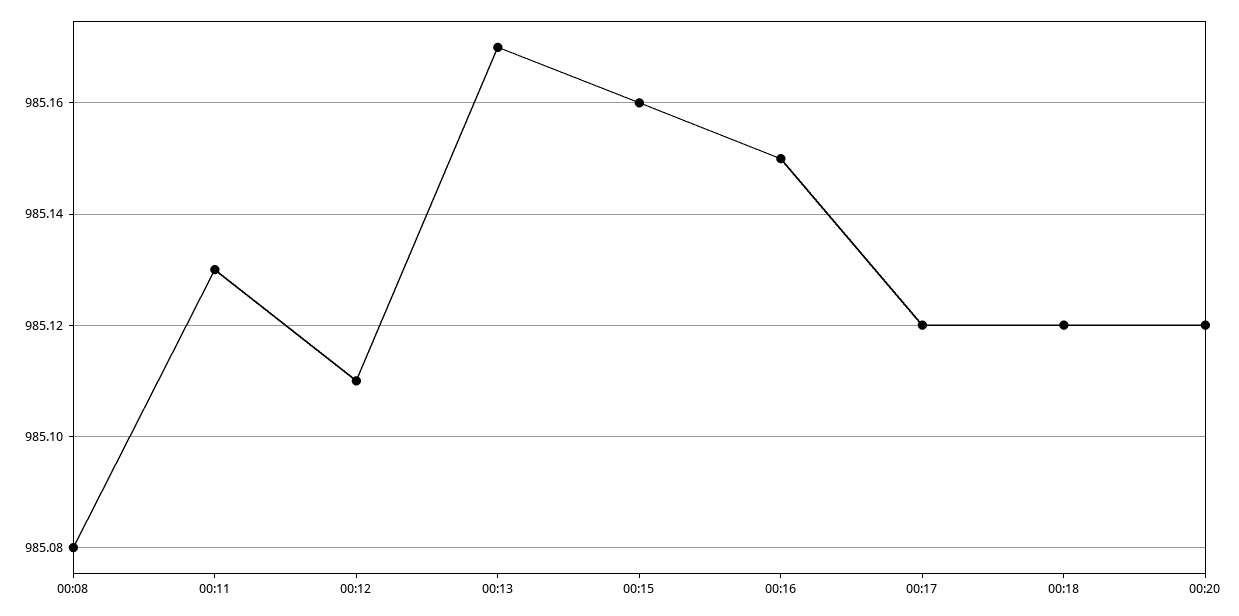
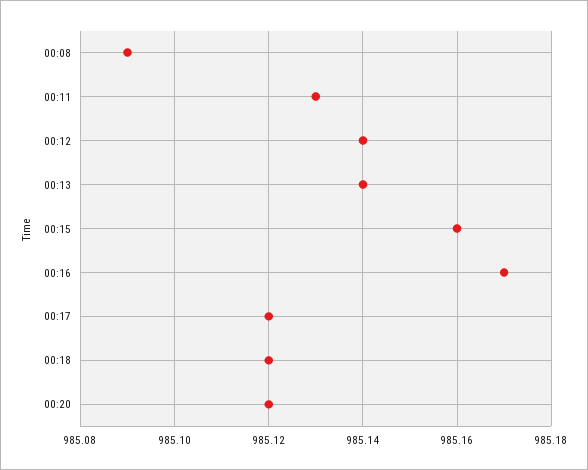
00:08: 985.08 -> 985.09
00:12: 985.11 -> 985.14
00:13: 985.17 -> 985.14
00:16: 985.15 -> 985.17

